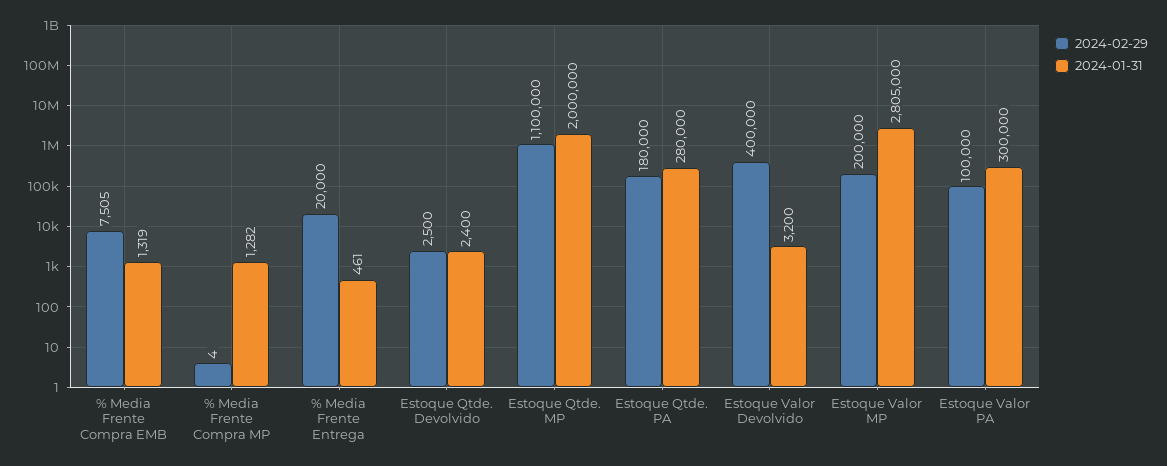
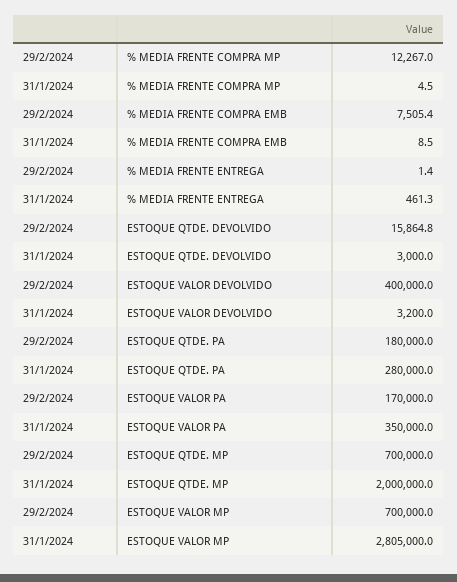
2024-01-31, % Media Frente Compra EMB: 1319 -> 8.5
2024-02-29, % Media Frente Compra MP: 4 -> 12267
2024-01-31, % Media Frente Compra MP: 1282 -> 4.5
2024-02-29, % Media Frente Entrega: 20000 -> 1.4
2024-02-29, Estoque Qtde. Devolvido: 2500 -> 15864.8
2024-01-31, Estoque Qtde. Devolvido: 2400 -> 3000
2024-02-29, Estoque Qtde. MP: 1100000 -> 700000
2024-02-29, Estoque Valor MP: 200000 -> 700000
2024-02-29, Estoque Valor PA: 100000 -> 170000
2024-01-31, Estoque Valor PA: 300000 -> 350000

